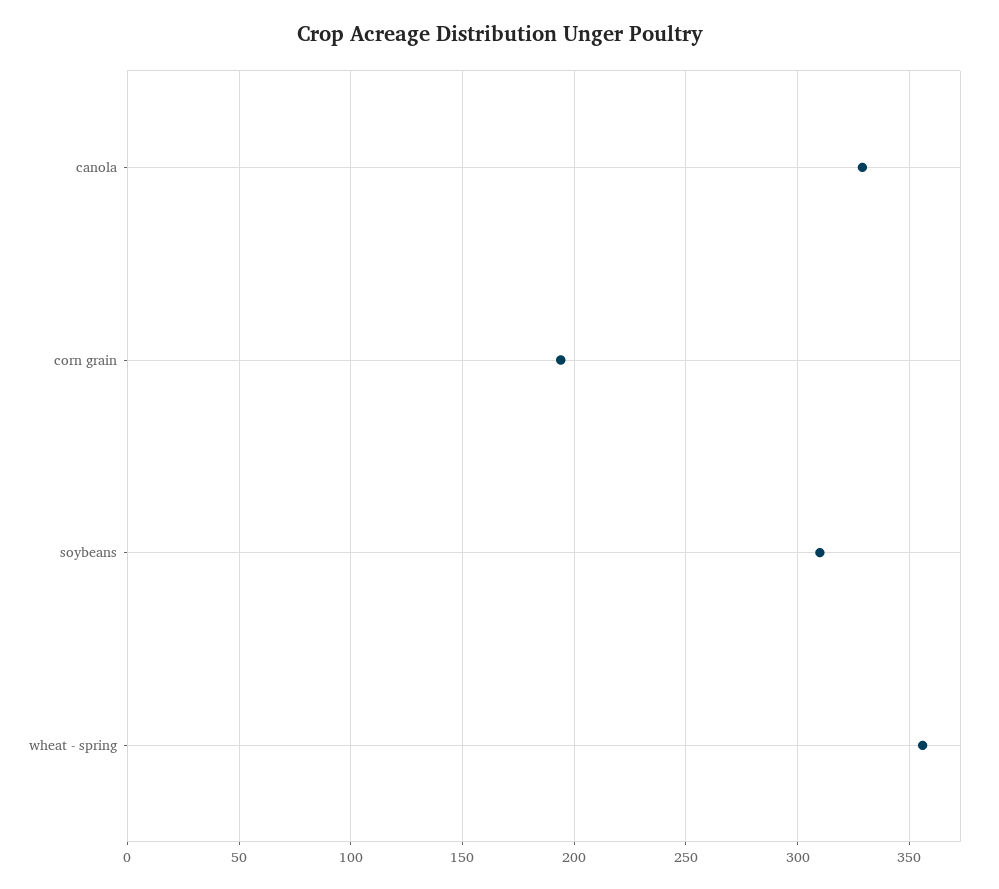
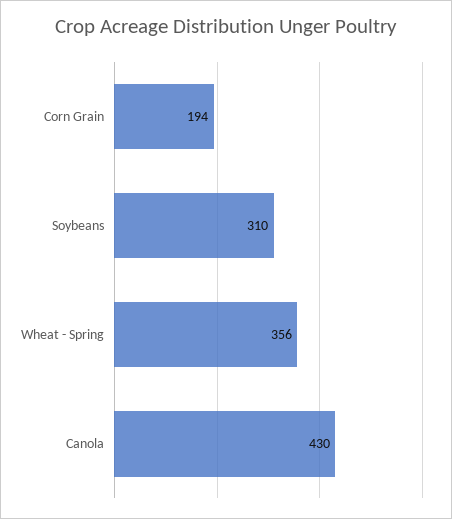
canola: 330 -> 430

